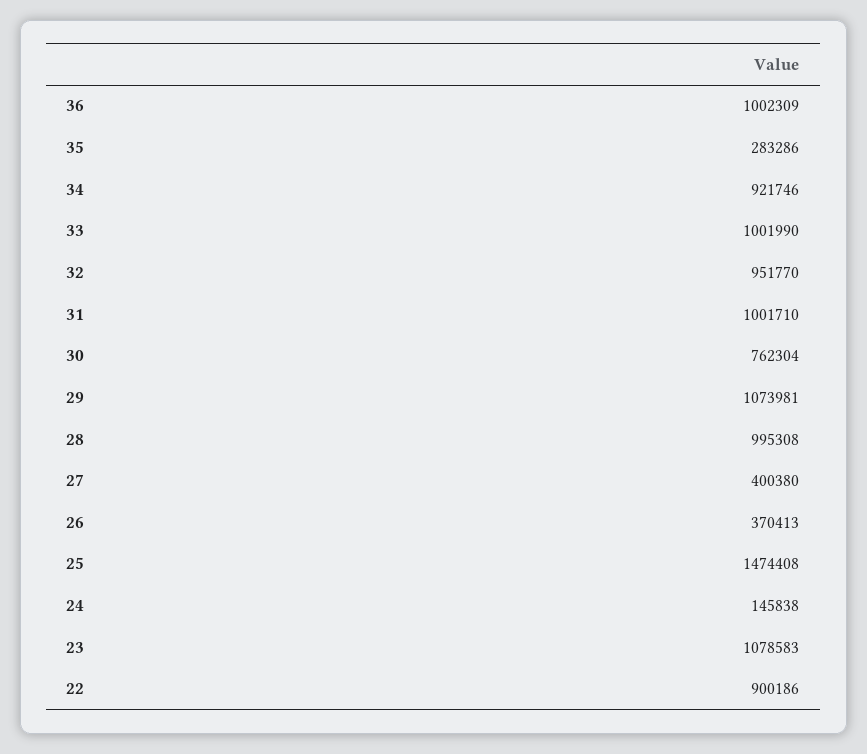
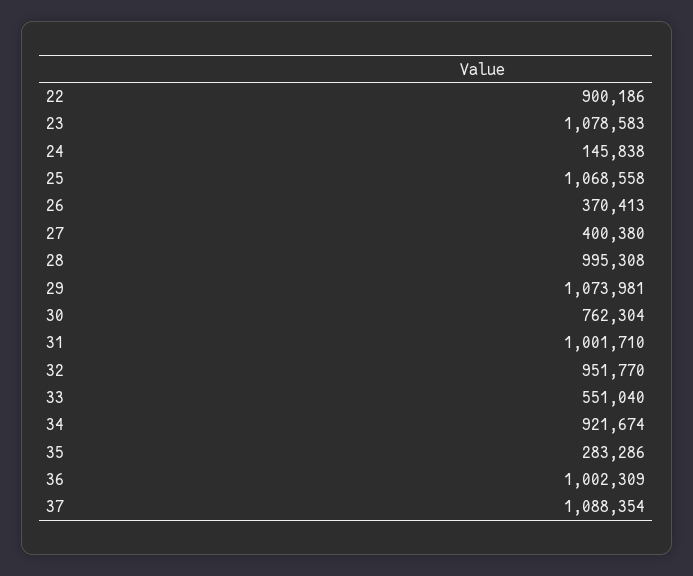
34: 921746 -> 921674
33: 1001990 -> 551040
25: 1474408 -> 1068558
37: none -> 1088354

